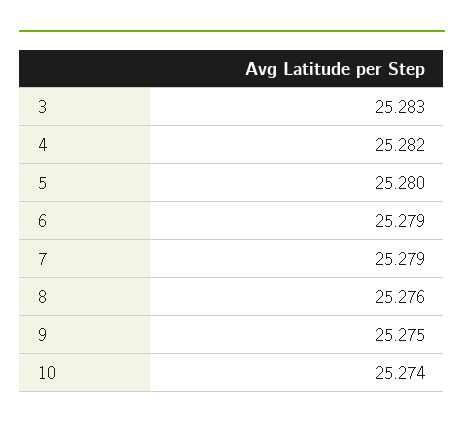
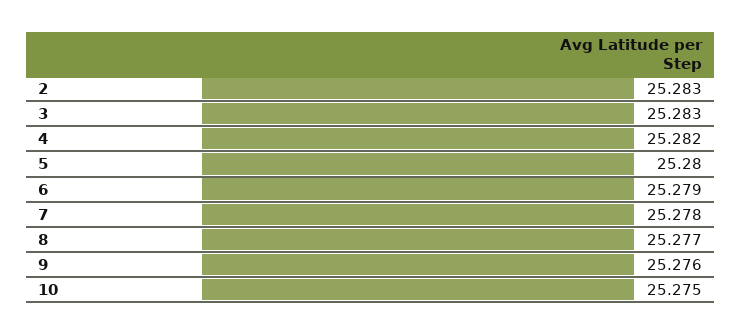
7: 25.279 -> 25.278
8: 25.276 -> 25.277
9: 25.275 -> 25.276
10: 25.274 -> 25.275
2: none -> 25.283

